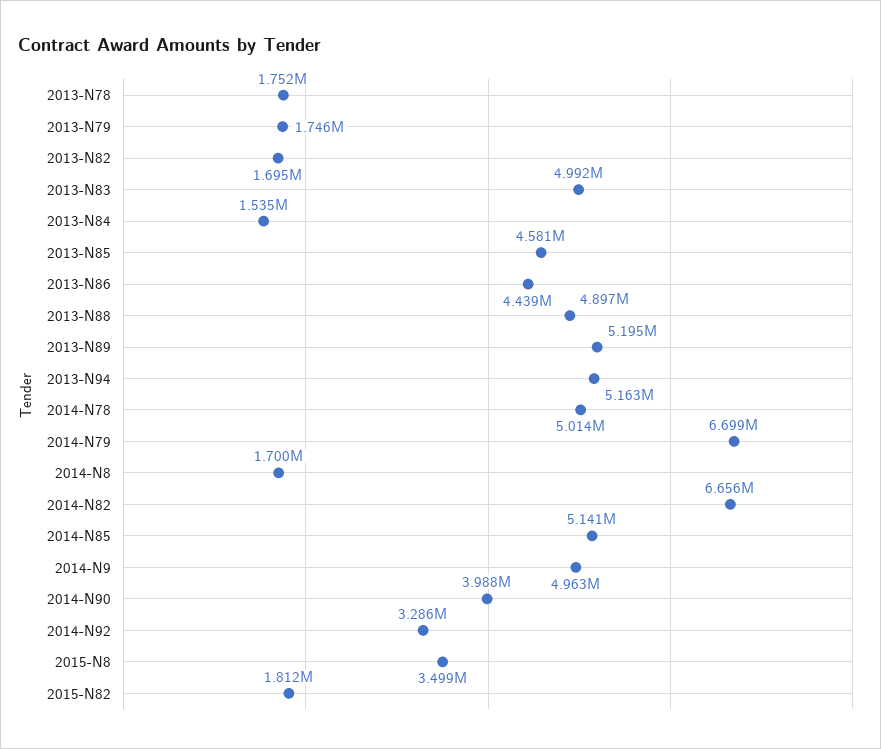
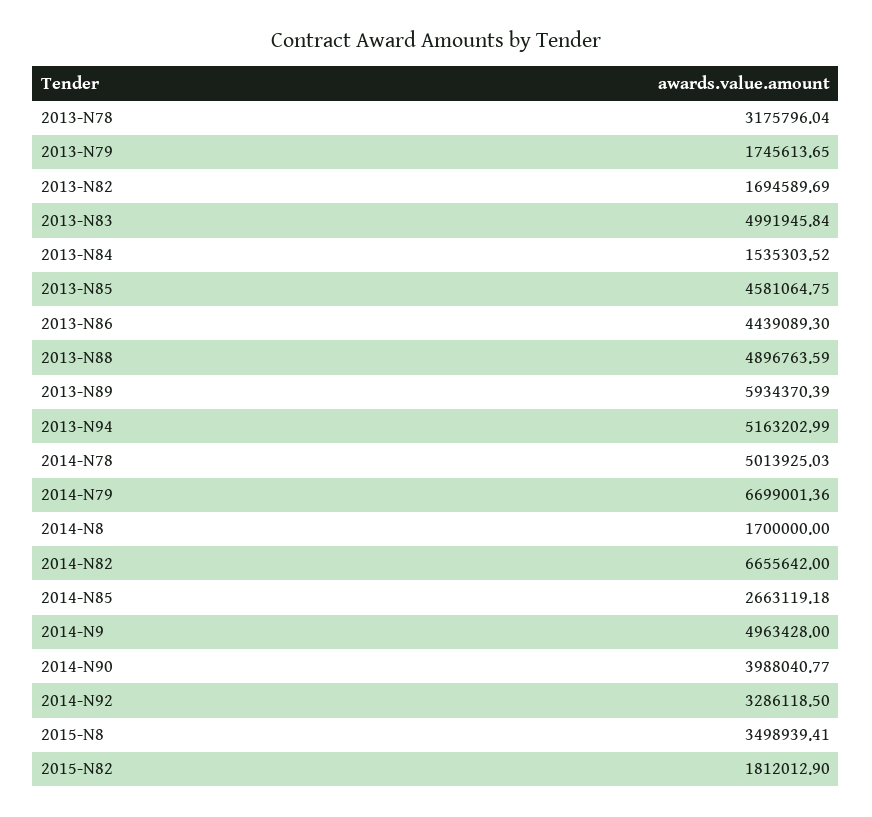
2013-N78: 1752000 -> 3175796.04
2013-N89: 5195000 -> 5934370.39
2014-N85: 5141000 -> 2663119.18

